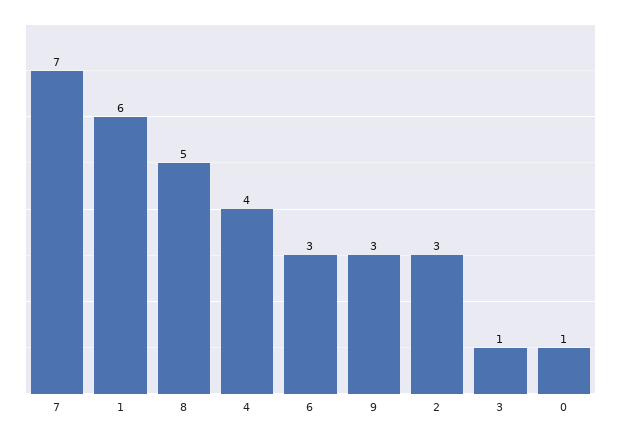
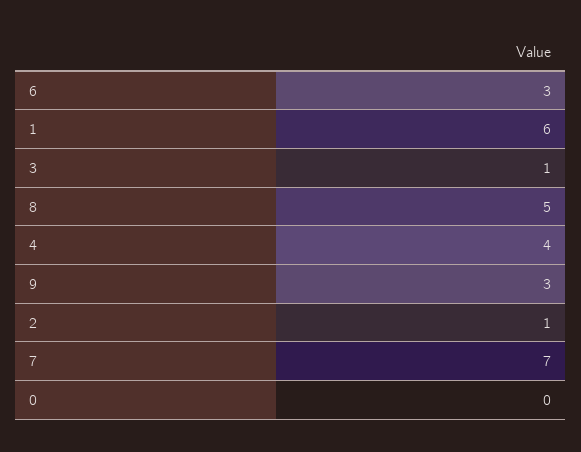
2: 3 -> 1
0: 1 -> 0

